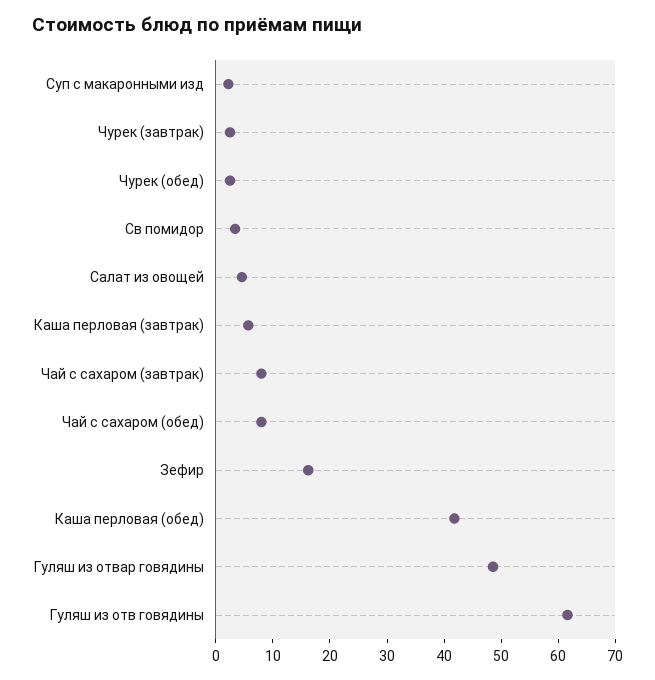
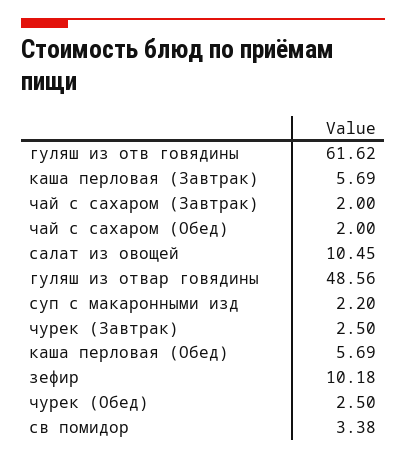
Салат из овощей: 4 -> 10.45
Чай с сахаром (завтрак): 8 -> 2
Чай с сахаром (обед): 8 -> 2
Зефир: 16 -> 10.18
Каша перловая (обед): 42 -> 5.69

